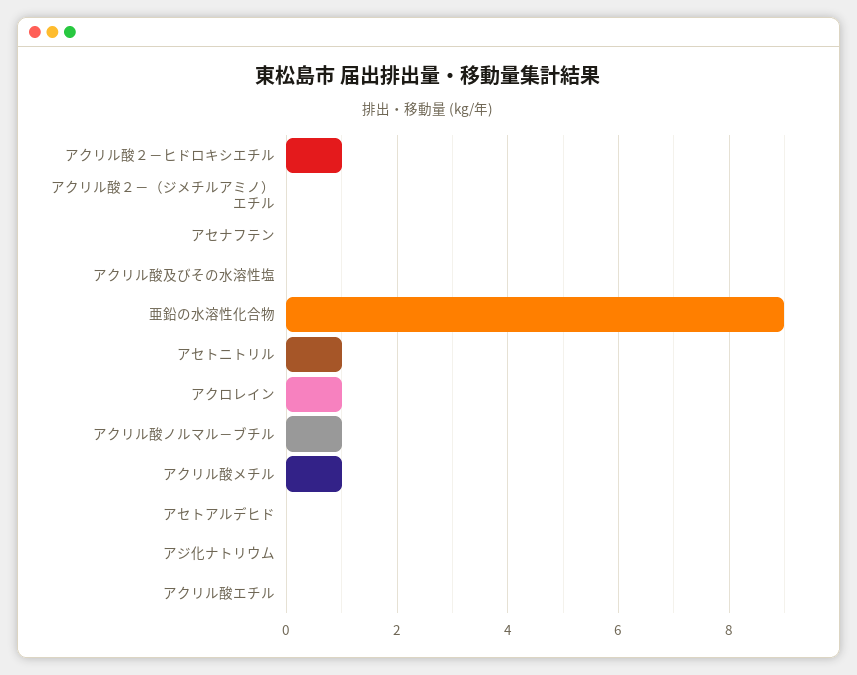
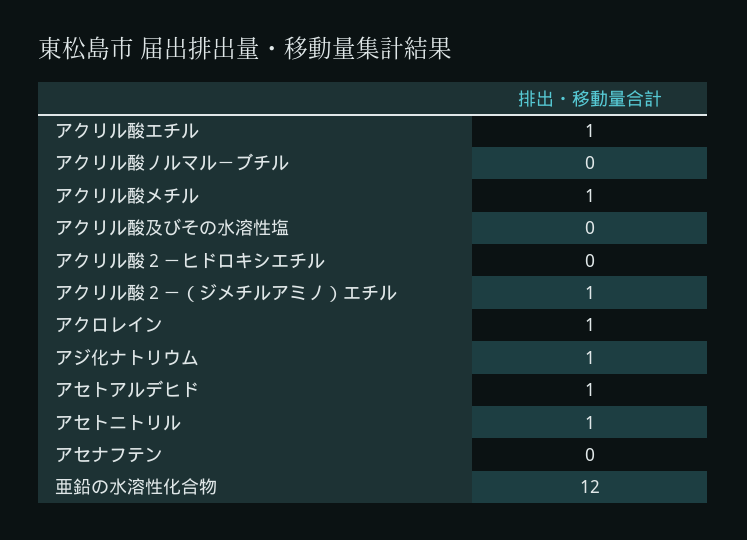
アクリル酸２－ヒドロキシエチル: 1 -> 0
アクリル酸２－（ジメチルアミノ）エチル: 0 -> 1
亜鉛の水溶性化合物: 9 -> 12
アクリル酸ノルマル－ブチル: 1 -> 0
アセトアルデヒド: 0 -> 1
アジ化ナトリウム: 0 -> 1
アクリル酸エチル: 0 -> 1

